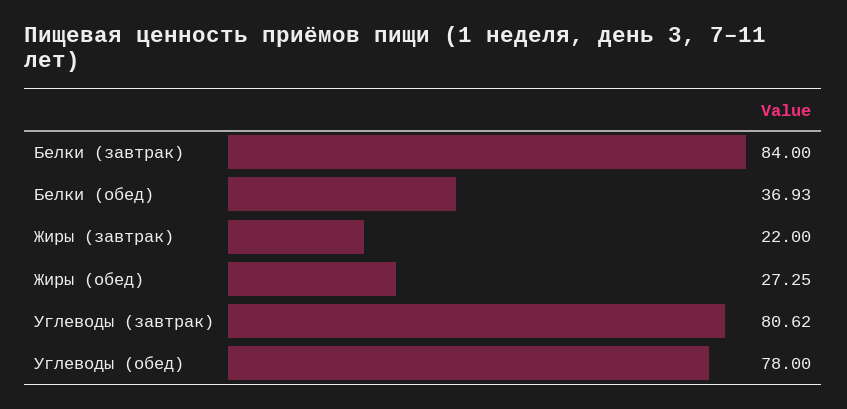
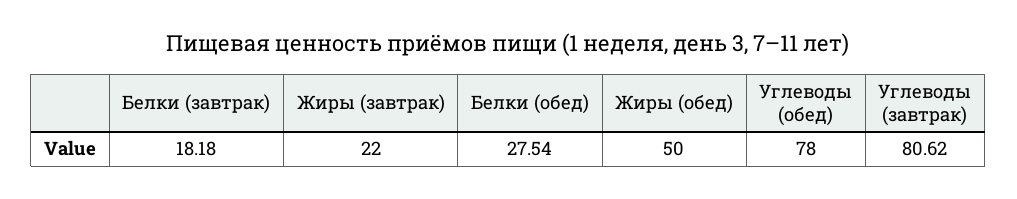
Белки (завтрак): 84 -> 18.18
Белки (обед): 36.93 -> 27.54
Жиры (обед): 27.25 -> 50

